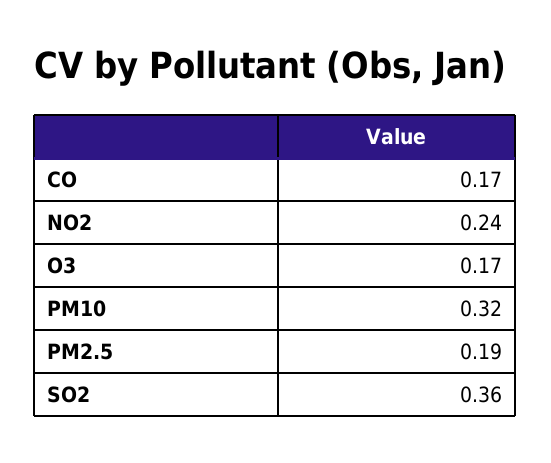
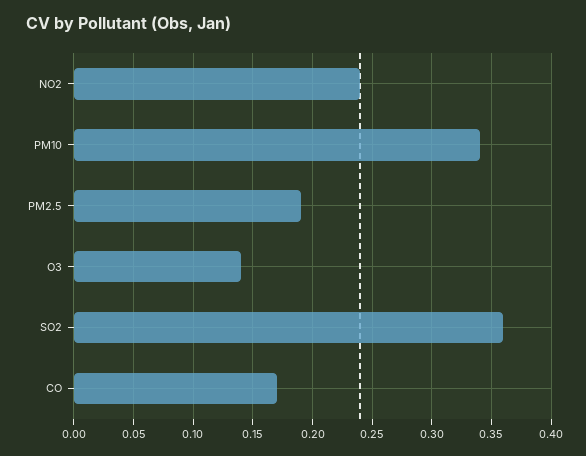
O3: 0.17 -> 0.14
PM10: 0.32 -> 0.34

